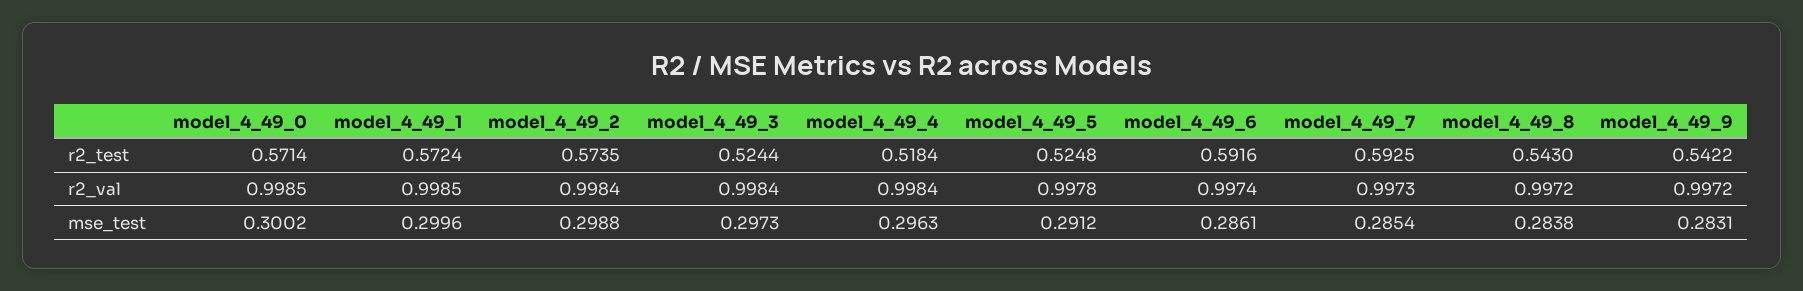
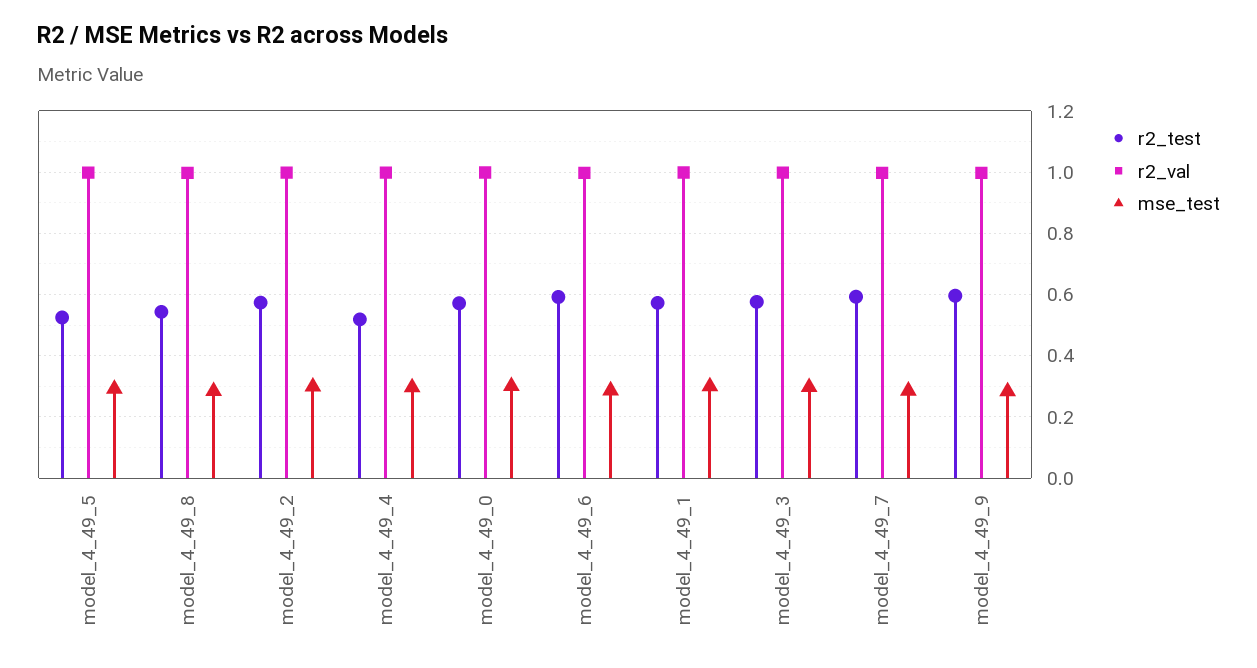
r2_test, model_4_49_3: 0.5244 -> 0.58
r2_test, model_4_49_9: 0.5422 -> 0.6

